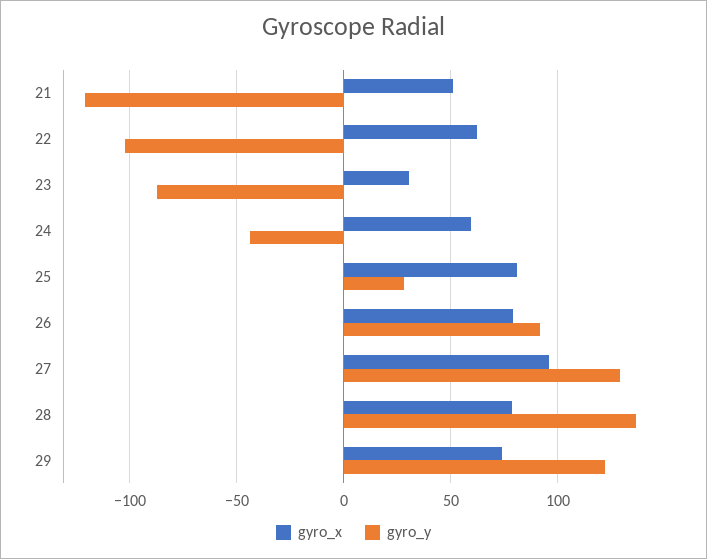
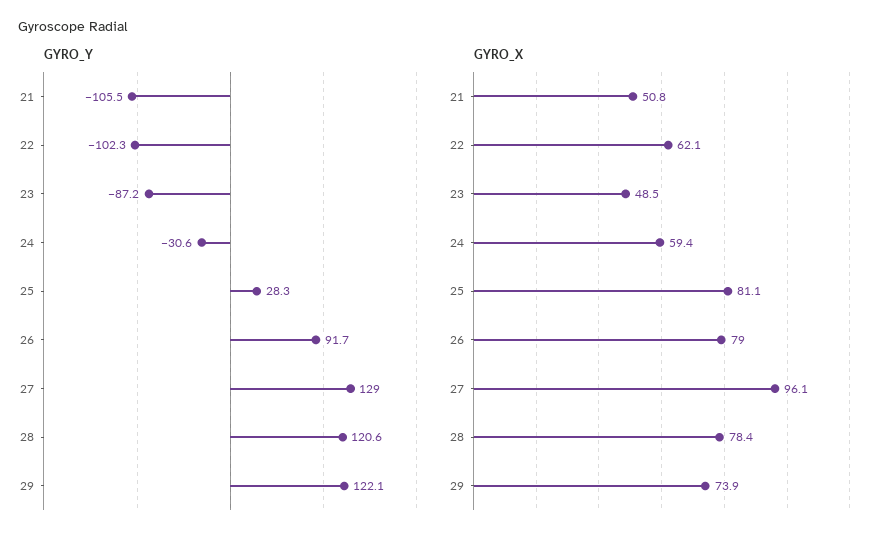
gyro_y, 21: -120 -> -105.5
gyro_x, 23: 30 -> 48.5
gyro_y, 24: -45 -> -30.6
gyro_y, 28: 135 -> 120.6

